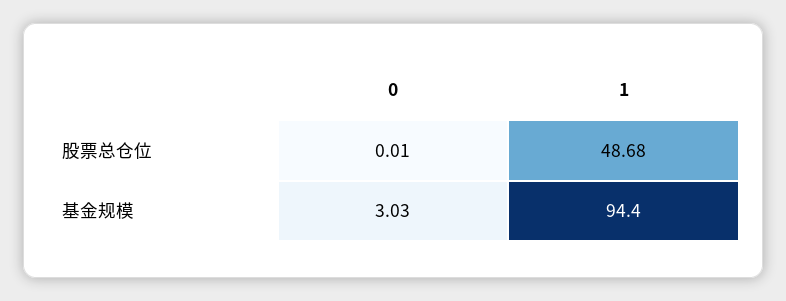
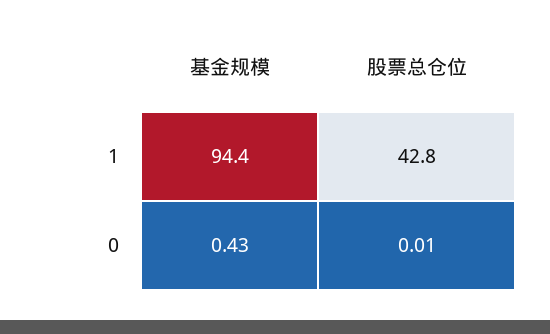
1, 股票总仓位: 48.68 -> 42.8
0, 基金规模: 3.03 -> 0.43

